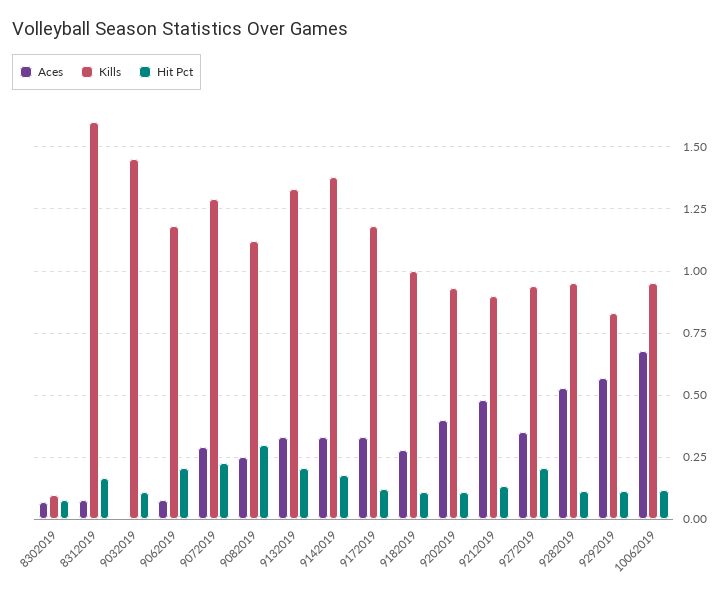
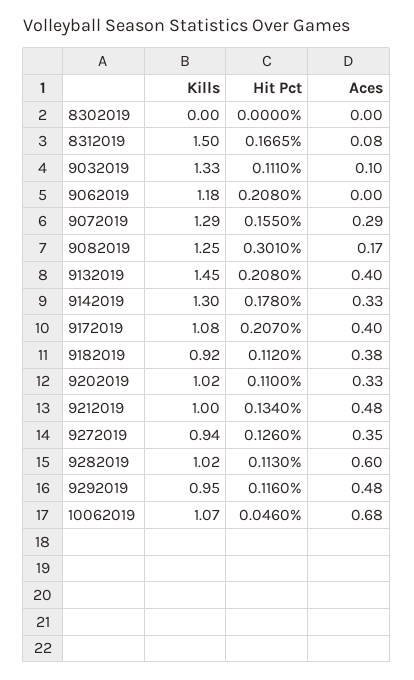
Aces, 8302019: 0.075 -> 0
Kills, 8302019: 0.1 -> 0
Hit Pct, 8302019: 0.075 -> 0
Kills, 8312019: 1.6 -> 1.5
Aces, 9032019: 0 -> 0.1
Kills, 9032019: 1.45 -> 1.33
Aces, 9062019: 0.075 -> 0
Hit Pct, 9072019: 0.225 -> 0.155
Aces, 9082019: 0.25 -> 0.17
Kills, 9082019: 1.125 -> 1.25
Aces, 9132019: 0.325 -> 0.4
Kills, 9132019: 1.325 -> 1.45
Kills, 9142019: 1.375 -> 1.3
Aces, 9172019: 0.325 -> 0.4
Kills, 9172019: 1.175 -> 1.08
Hit Pct, 9172019: 0.125 -> 0.207
Aces, 9182019: 0.275 -> 0.38
Kills, 9182019: 1 -> 0.92
Aces, 9202019: 0.4 -> 0.33
Kills, 9202019: 0.925 -> 1.02
Kills, 9212019: 0.9 -> 1
Hit Pct, 9272019: 0.2 -> 0.126
Aces, 9282019: 0.525 -> 0.6
Kills, 9282019: 0.95 -> 1.02
Aces, 9292019: 0.575 -> 0.48
Kills, 9292019: 0.825 -> 0.95
Kills, 10062019: 0.95 -> 1.07
Hit Pct, 10062019: 0.125 -> 0.046

